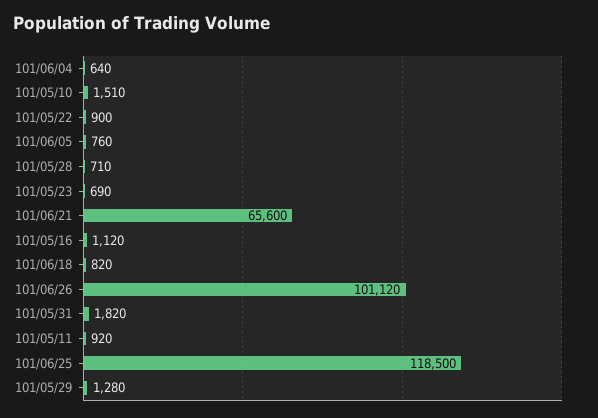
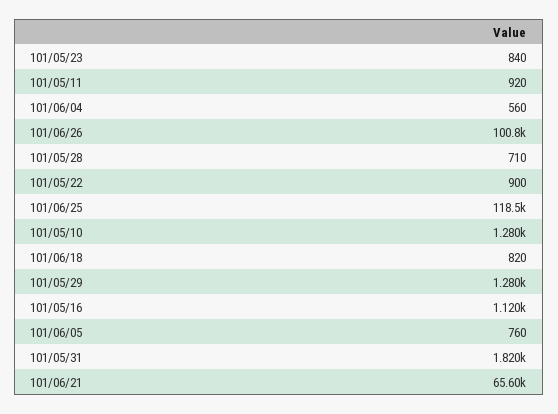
101/06/04: 640 -> 560
101/05/10: 1510 -> 1280
101/05/23: 690 -> 840
101/06/26: 101120 -> 100800

